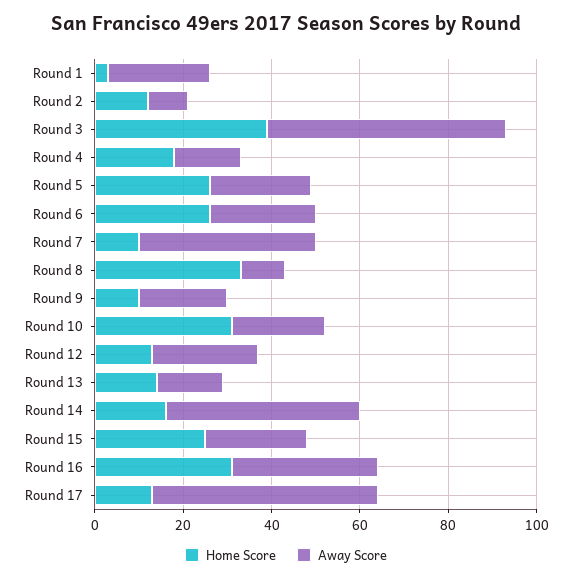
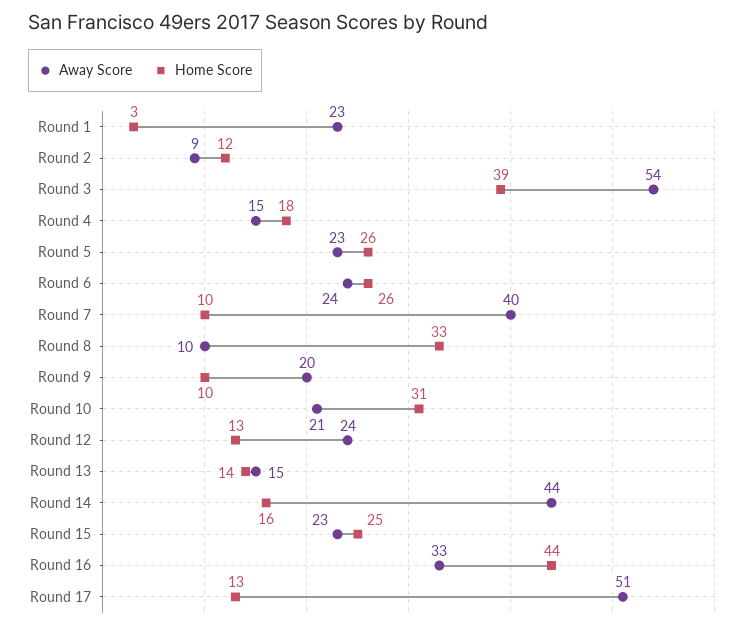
Home Score, Round 16: 30 -> 44

